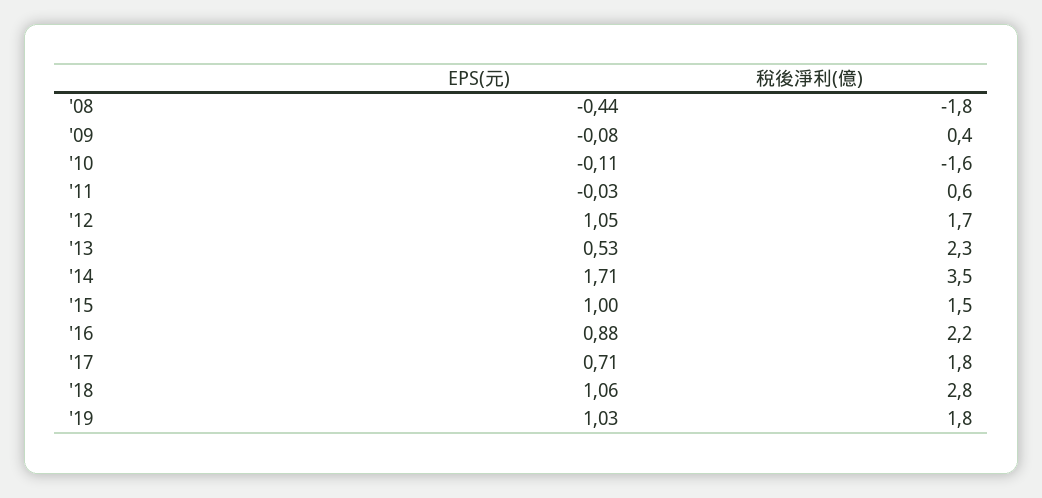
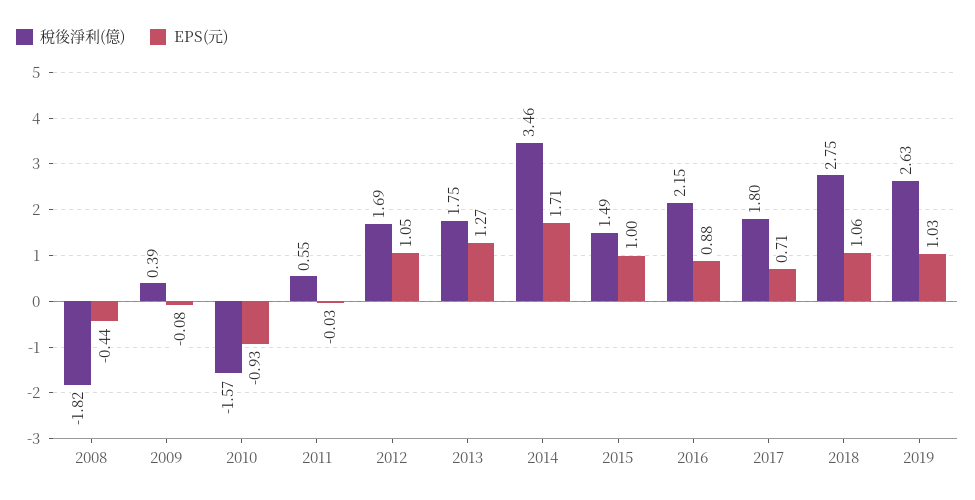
EPS(元), '10: -0.11 -> -0.93
EPS(元), '13: 0.53 -> 1.27
稅後淨利(億), '13: 2.3 -> 1.75
稅後淨利(億), '19: 1.8 -> 2.63

